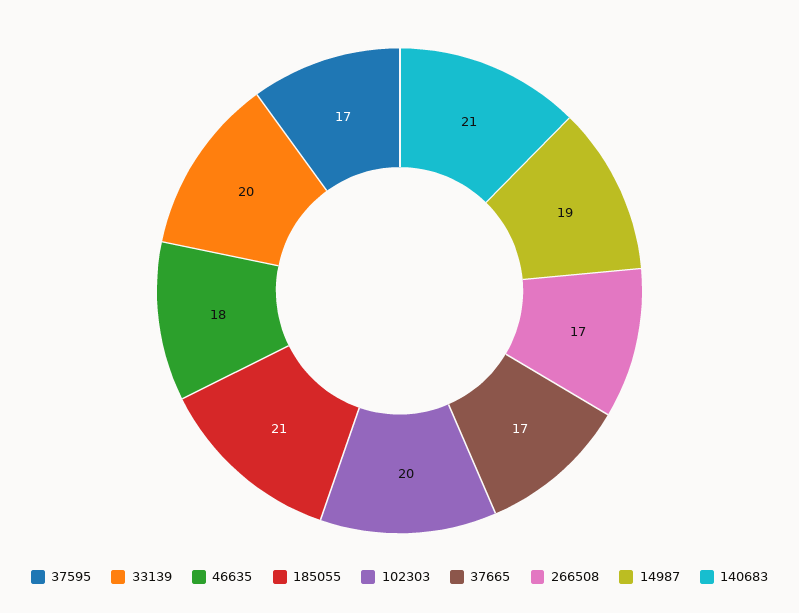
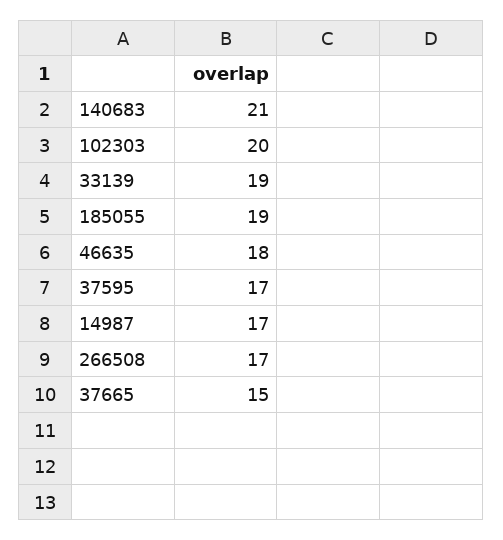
33139: 20 -> 19
185055: 21 -> 19
37665: 17 -> 15
14987: 19 -> 17

